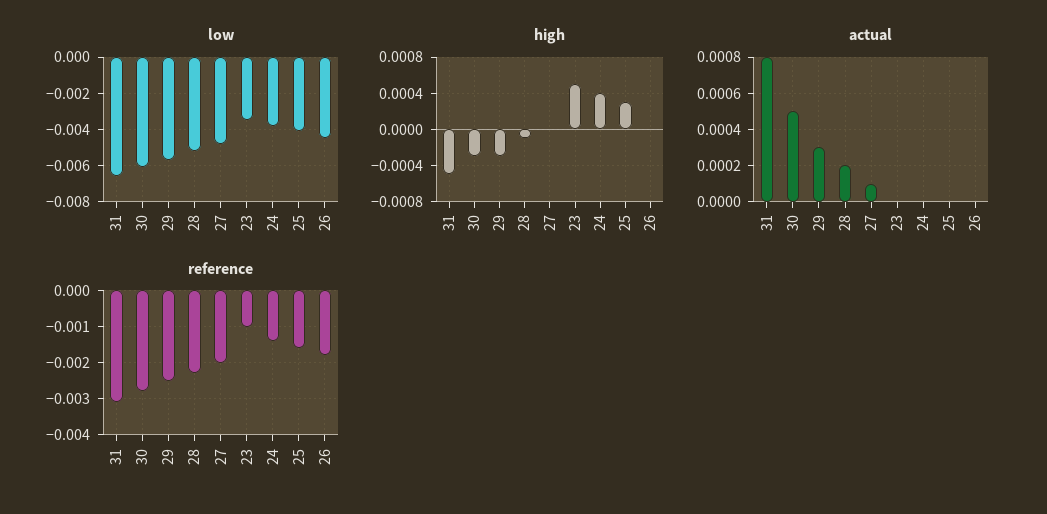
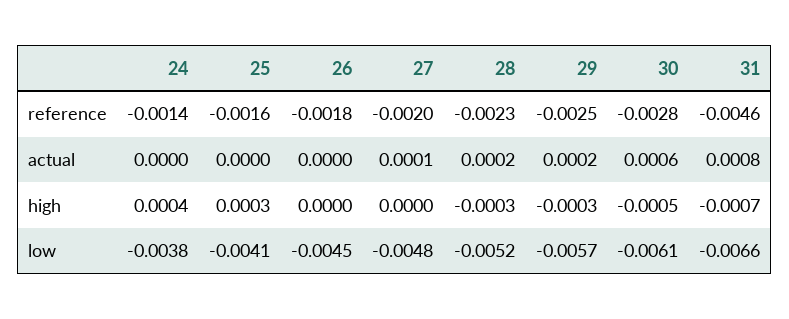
low, 23: -0.0035 -> none
high, 31: -0.0005 -> -0.0007
high, 30: -0.0003 -> -0.0005
high, 28: -0.0001 -> -0.0003
high, 23: 0.0005 -> none
actual, 30: 0.0005 -> 0.0006
actual, 29: 0.0003 -> 0.0002
actual, 23: 0 -> none
reference, 31: -0.003 -> -0.0046
reference, 23: -0.001 -> none

